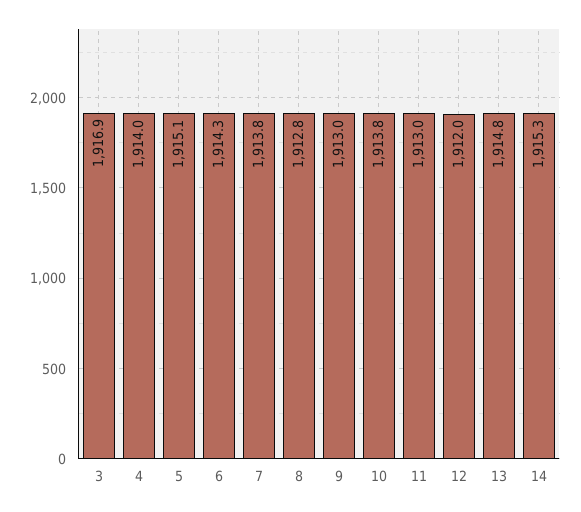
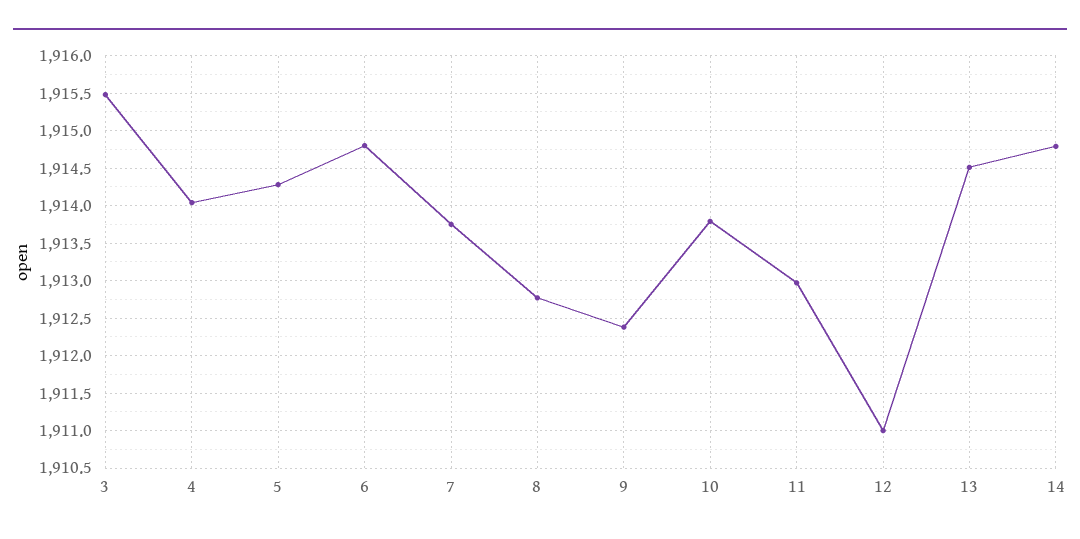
3: 1916.9 -> 1915.5
5: 1915.1 -> 1914.3
6: 1914.3 -> 1914.8
9: 1913 -> 1912.4
12: 1912 -> 1911
13: 1914.8 -> 1914.5
14: 1915.3 -> 1914.8

